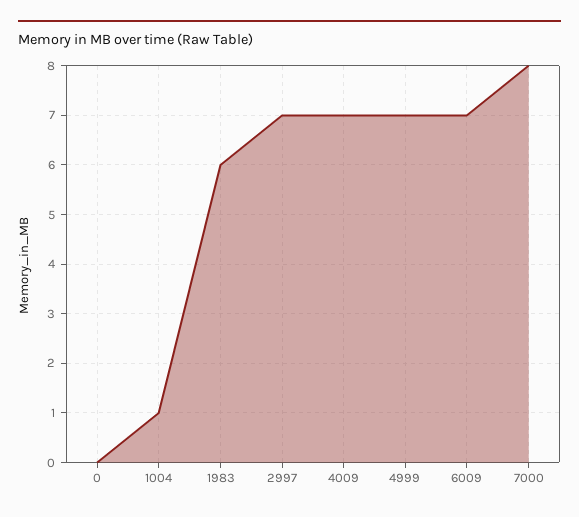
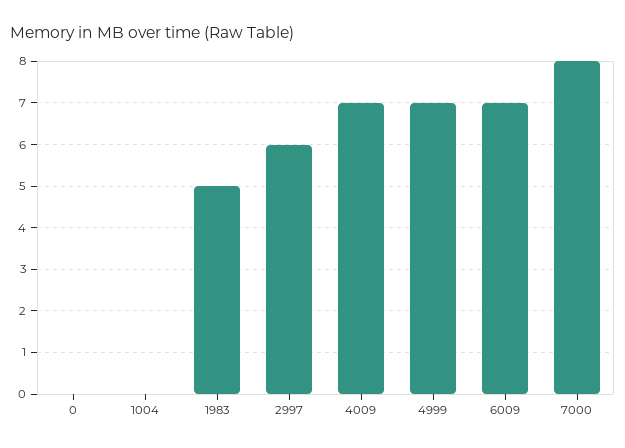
1004: 1 -> 0
1983: 6 -> 5
2997: 7 -> 6

